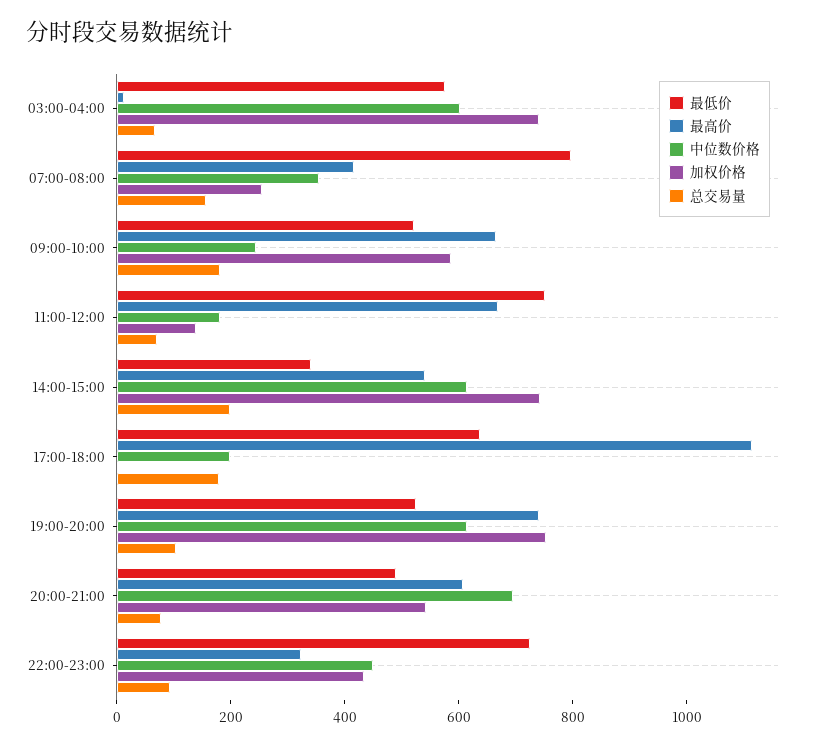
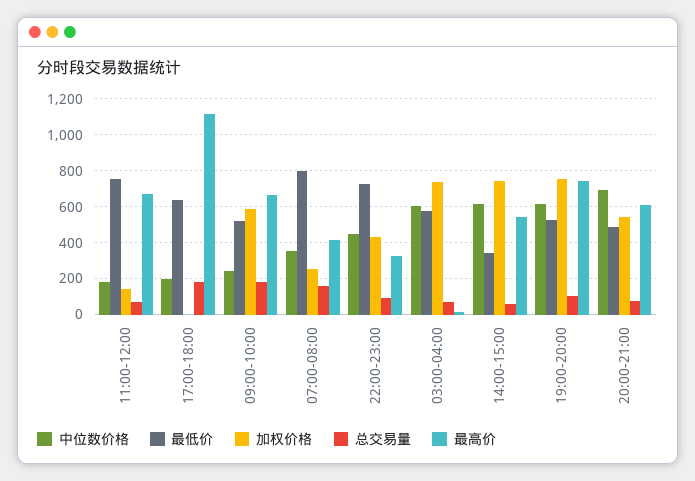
总交易量, 14:00-15:00: 200 -> 50

